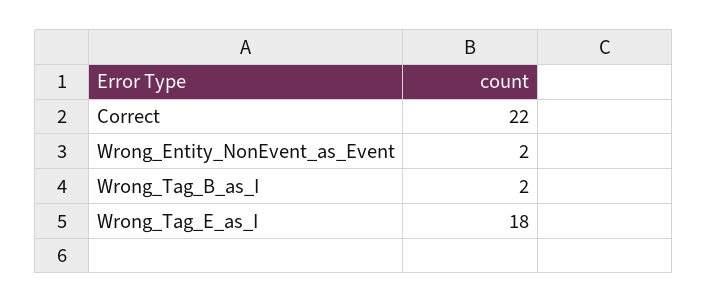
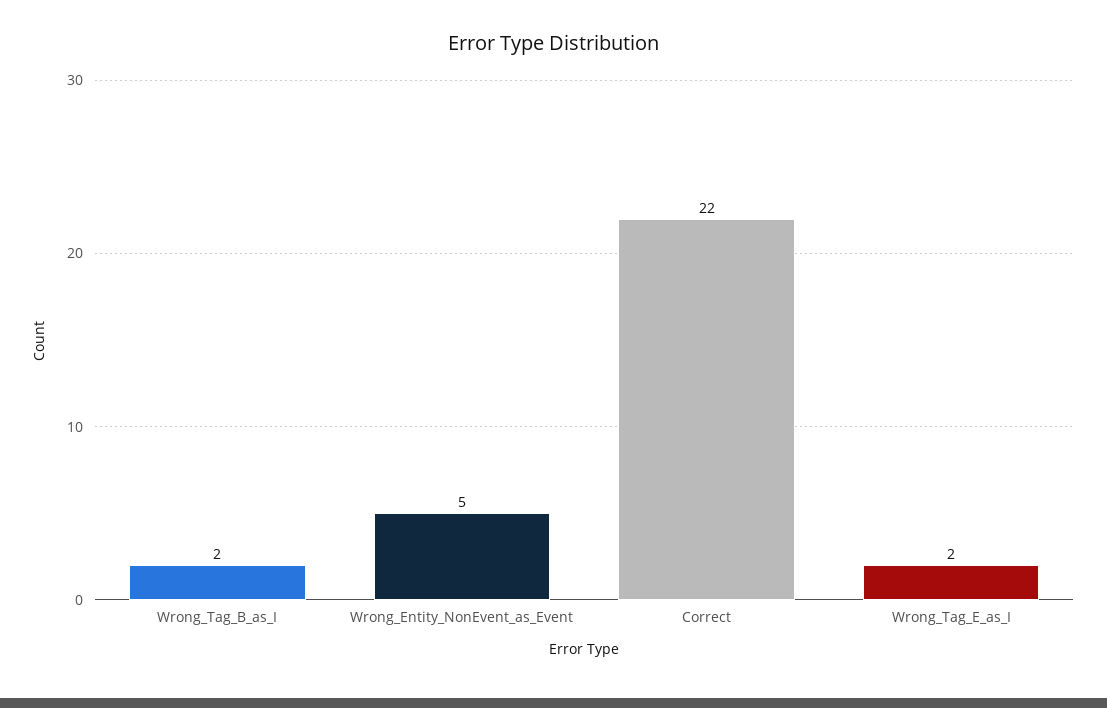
Wrong_Entity_NonEvent_as_Event: 2 -> 5
Wrong_Tag_E_as_I: 18 -> 2

